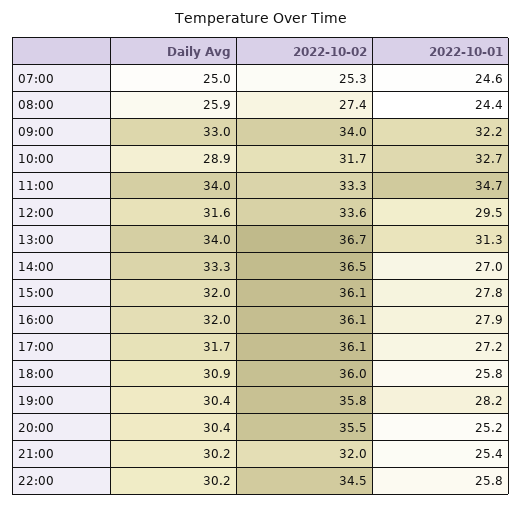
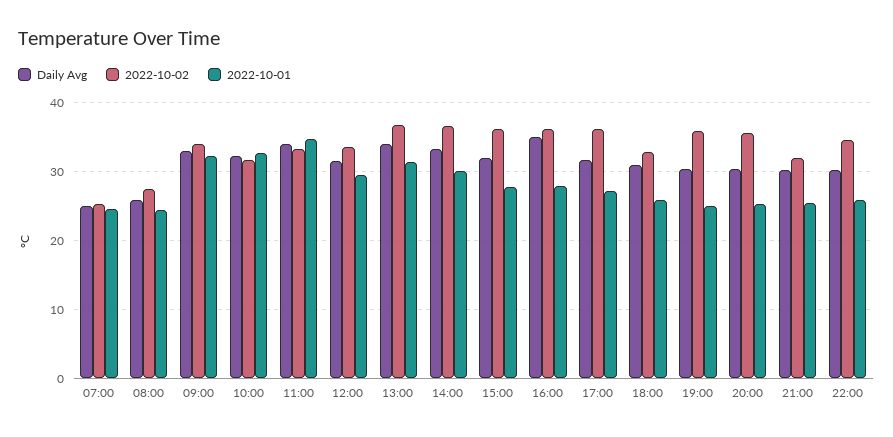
Daily Avg, 10:00: 28.9 -> 32
2022-10-01, 14:00: 27 -> 30
Daily Avg, 16:00: 32 -> 35
2022-10-02, 18:00: 36 -> 33
2022-10-01, 19:00: 28.2 -> 25

